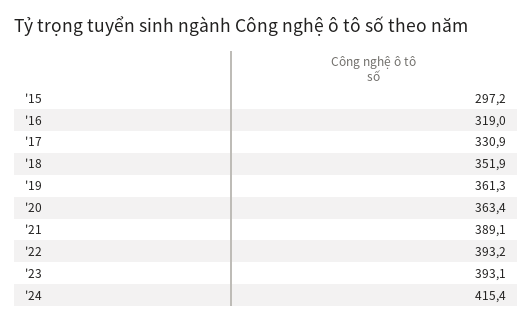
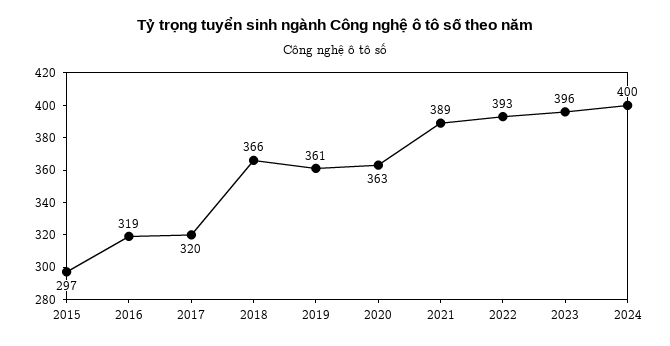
'17: 330.9 -> 320
'18: 351.9 -> 366
'23: 393.1 -> 396
'24: 415.4 -> 400

